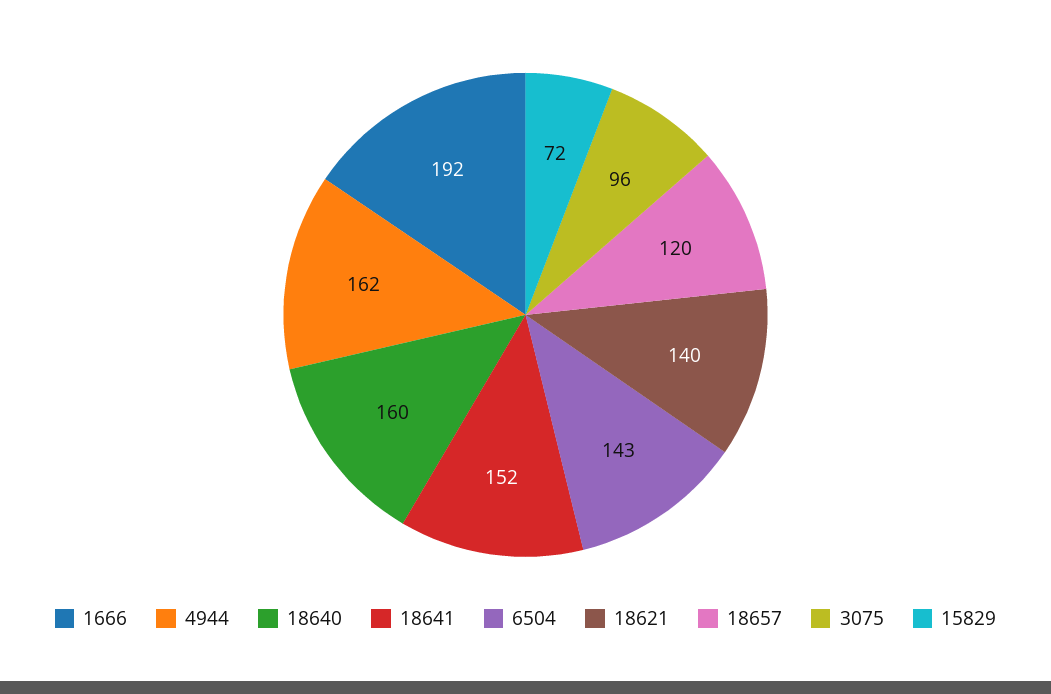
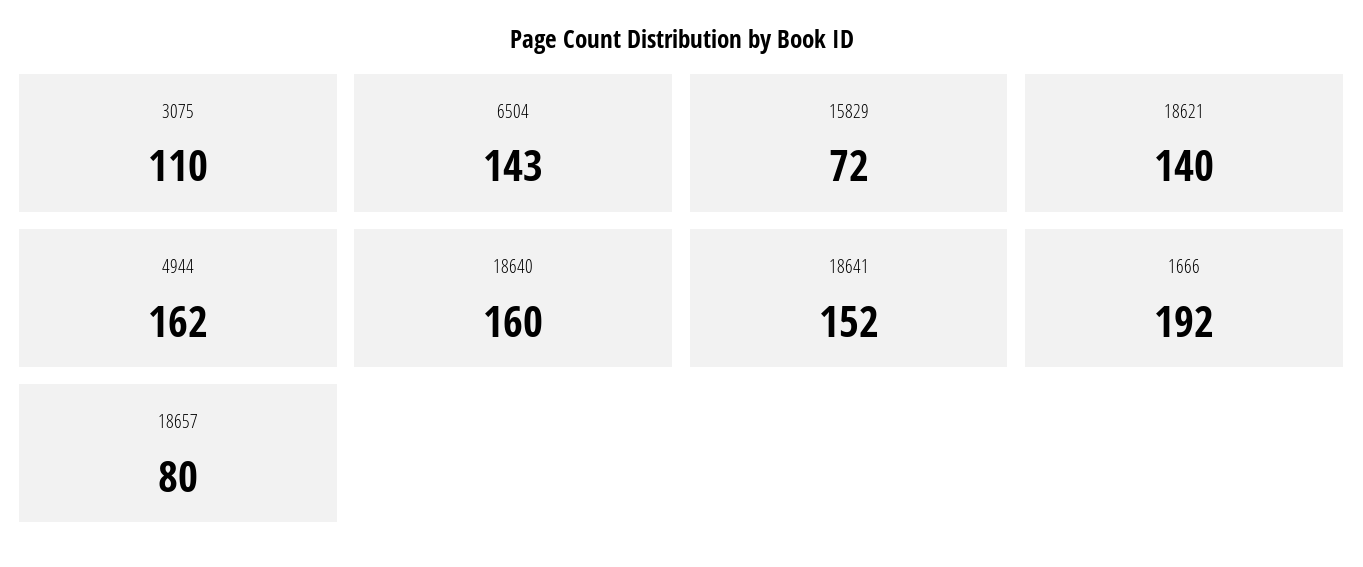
18657: 120 -> 80
3075: 96 -> 110

